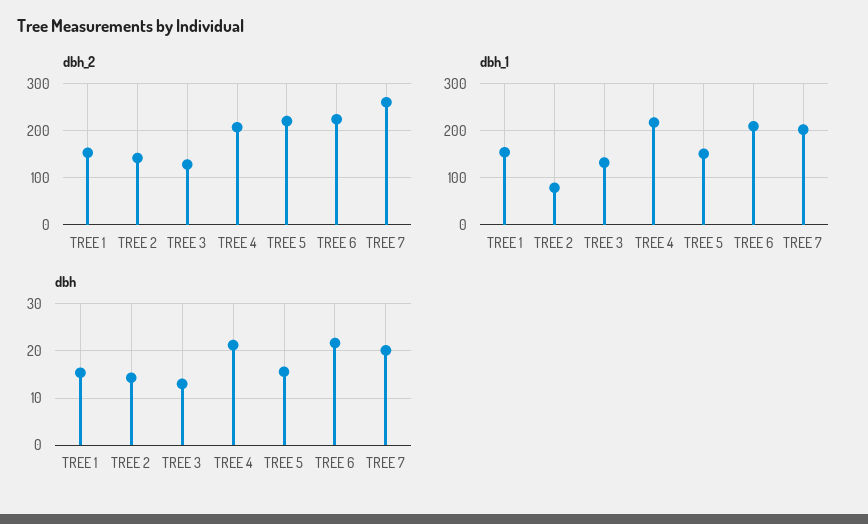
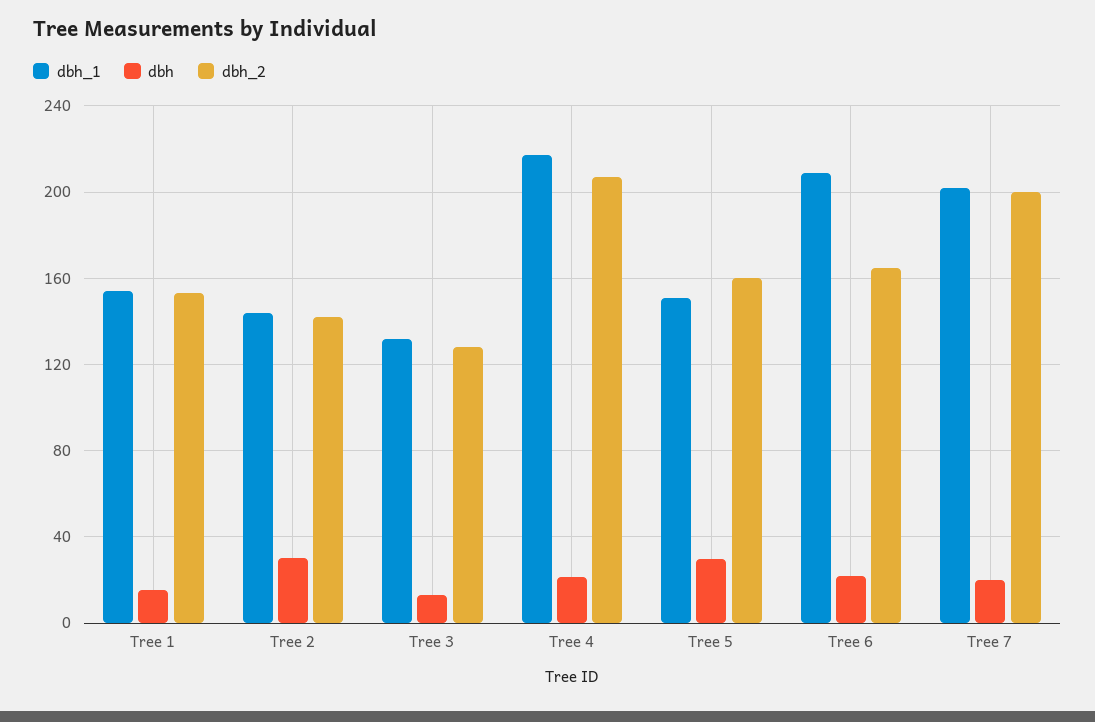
dbh_2, TREE 5: 220 -> 160
dbh_2, TREE 6: 220 -> 165
dbh_2, TREE 7: 260 -> 200
dbh_1, TREE 2: 80 -> 145
dbh, TREE 2: 14 -> 30
dbh, TREE 5: 16 -> 30

